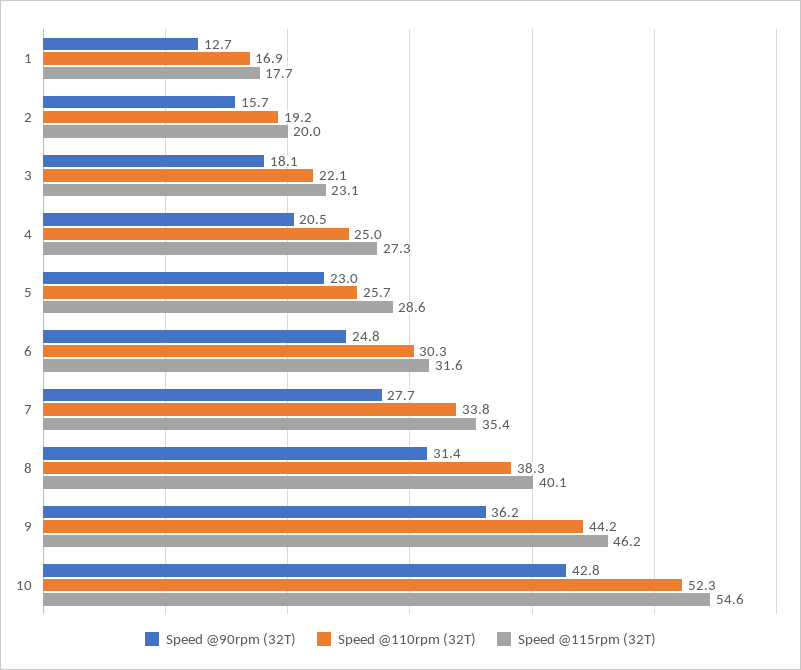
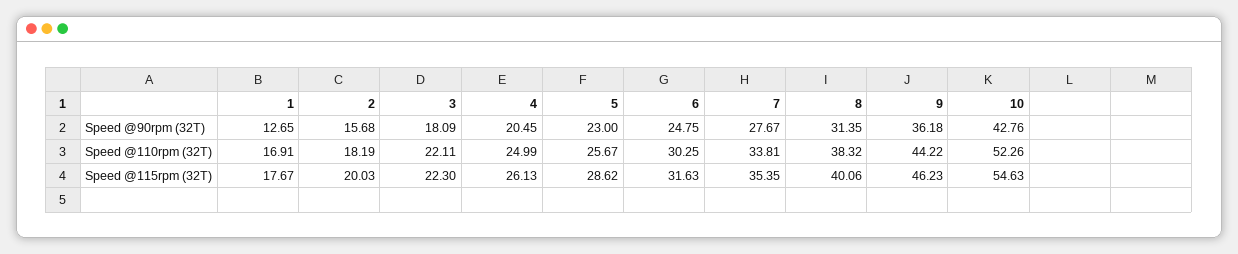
Speed @110rpm (32T), 2: 19.2 -> 18.19
Speed @115rpm (32T), 3: 23.1 -> 22.3
Speed @115rpm (32T), 4: 27.3 -> 26.13

